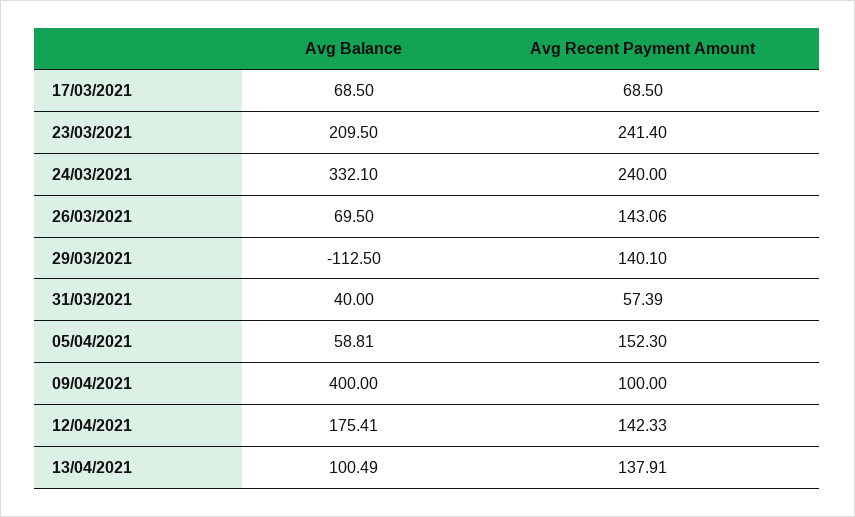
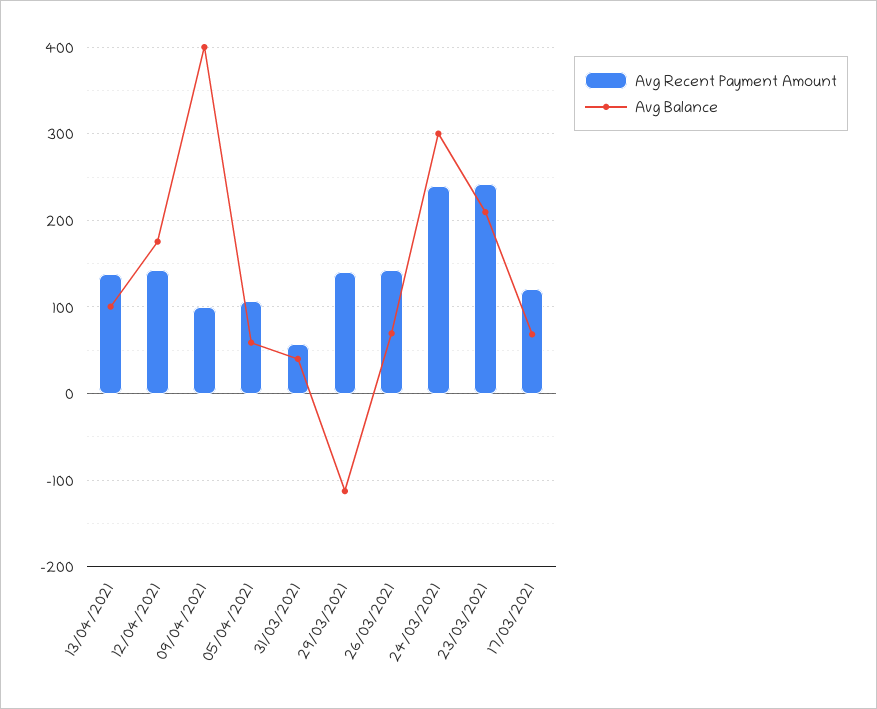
Avg Recent Payment Amount, 17/03/2021: 68.5 -> 120
Avg Balance, 24/03/2021: 332.1 -> 300
Avg Recent Payment Amount, 05/04/2021: 152.3 -> 110

